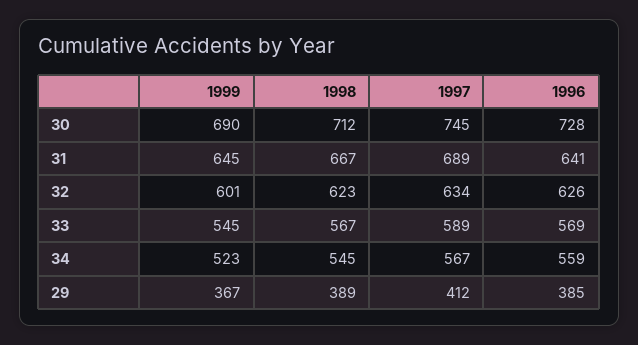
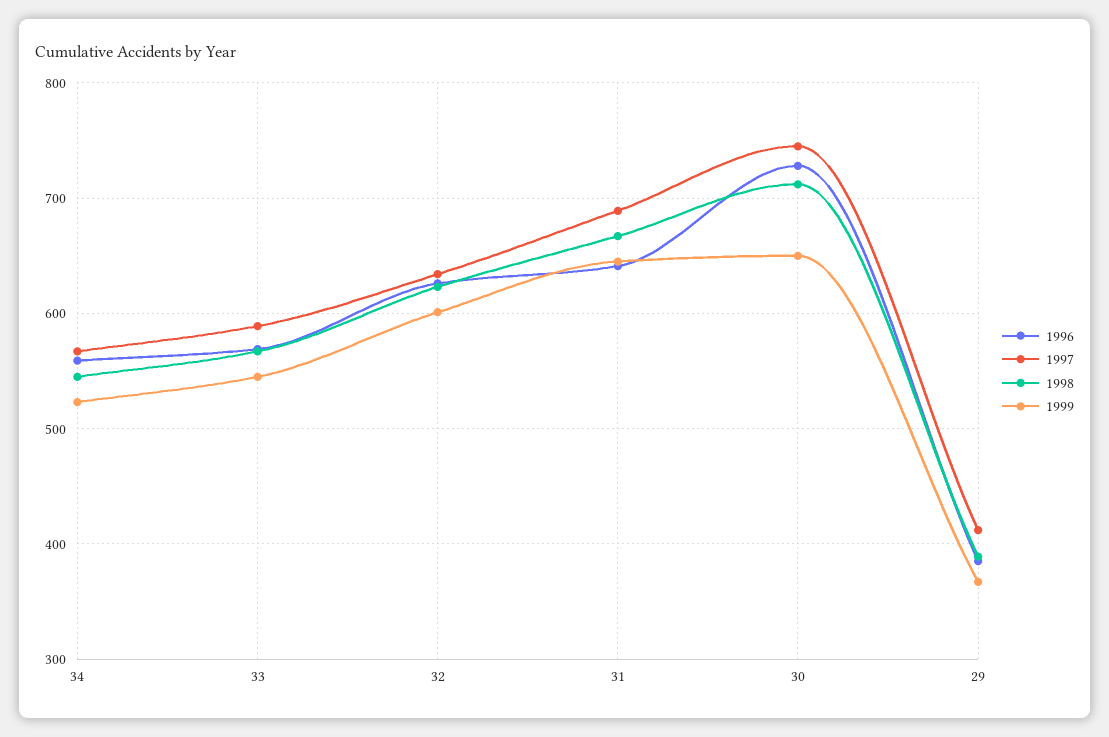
1999, 30: 690 -> 650

